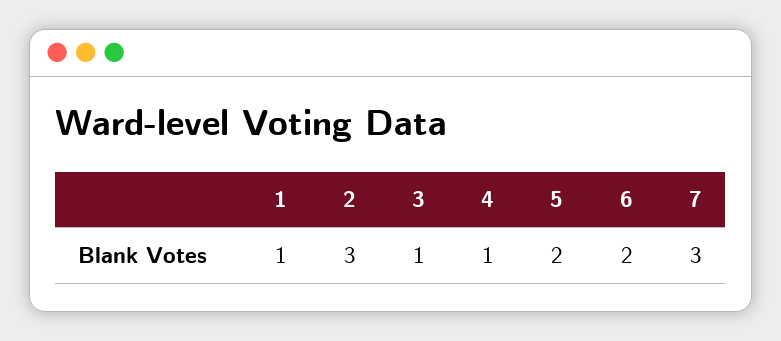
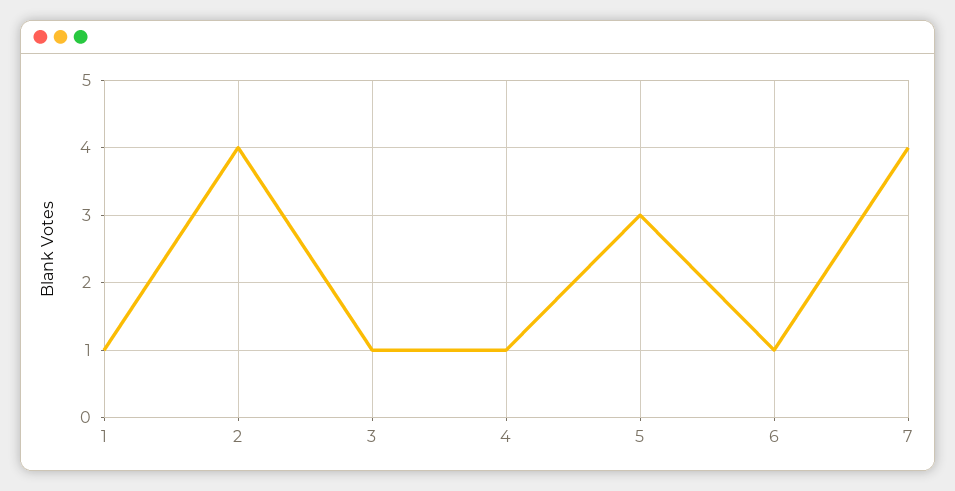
2: 3 -> 4
5: 2 -> 3
6: 2 -> 1
7: 3 -> 4

